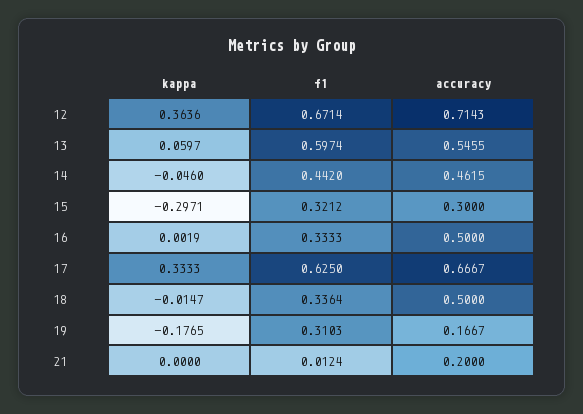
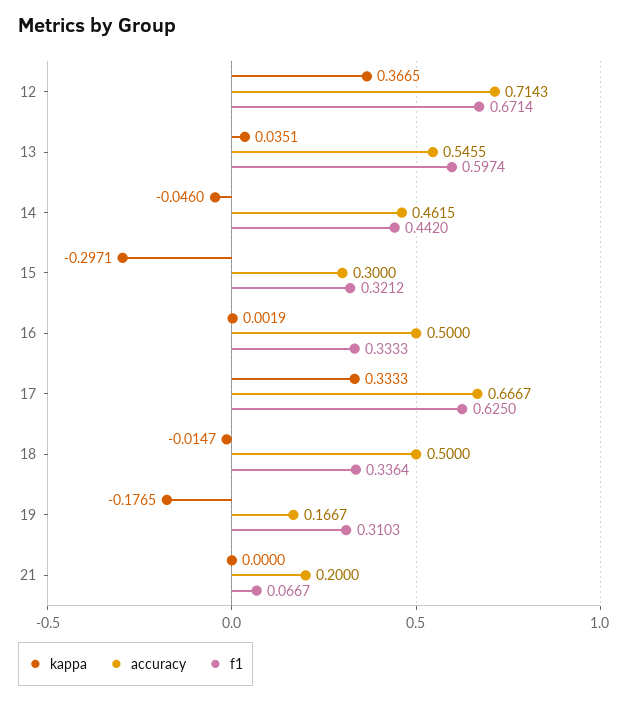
kappa, 12: 0.3636 -> 0.3665
kappa, 13: 0.0597 -> 0.0351
f1, 21: 0.0124 -> 0.0667

